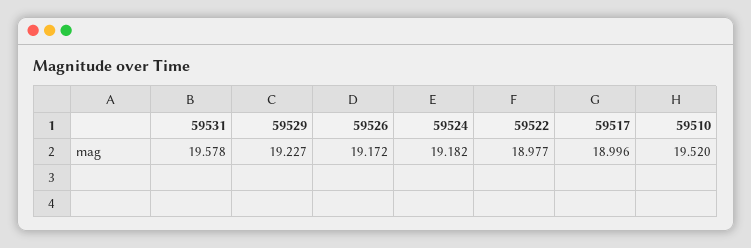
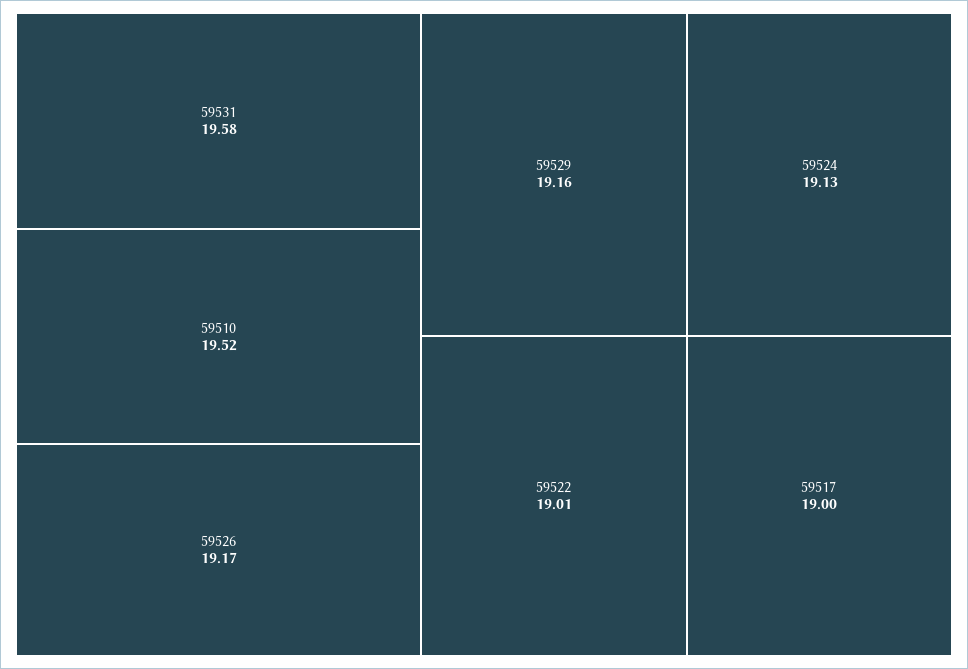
59529: 19.227 -> 19.16
59524: 19.182 -> 19.13
59522: 18.977 -> 19.01

